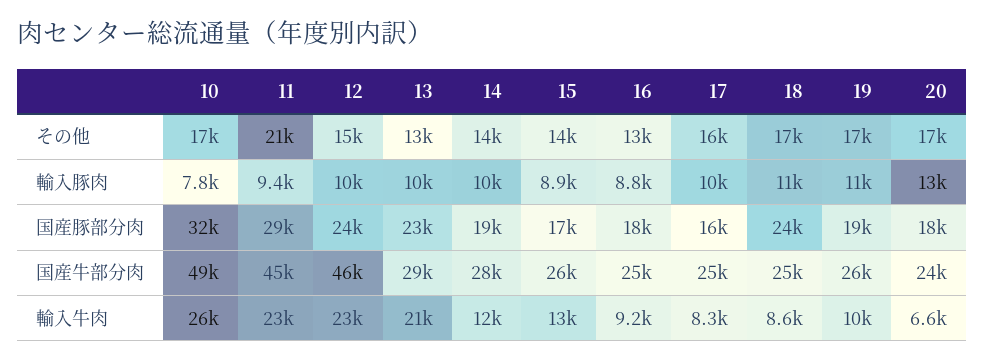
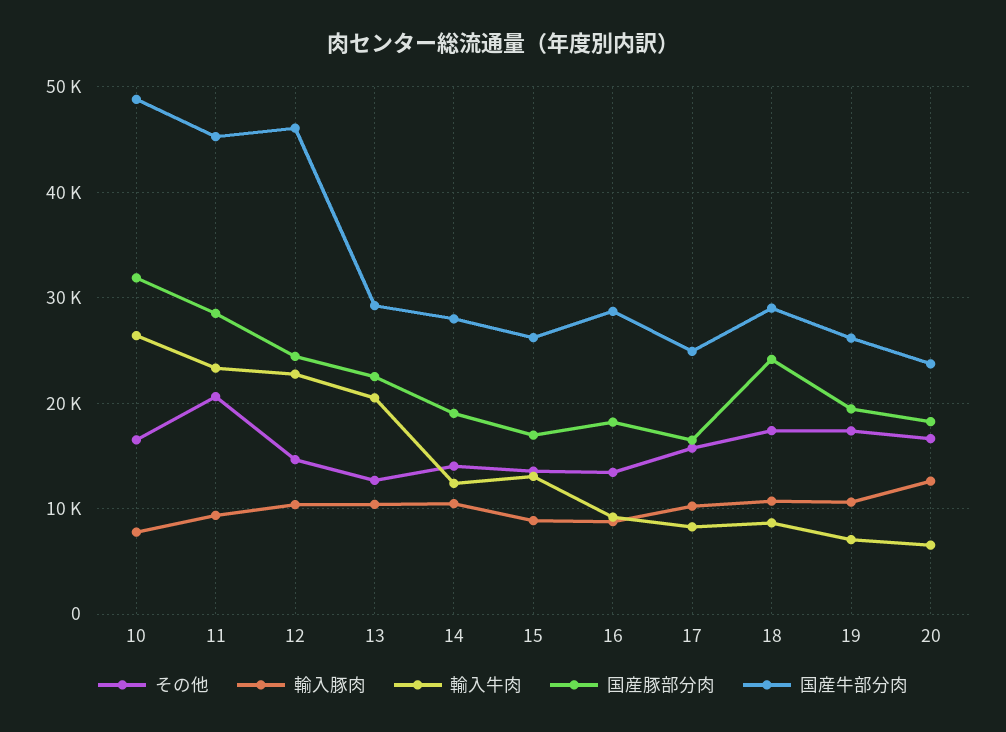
国産牛部分肉, 16: 25000 -> 29000
国産牛部分肉, 18: 25000 -> 29000
輸入牛肉, 19: 10000 -> 7000

